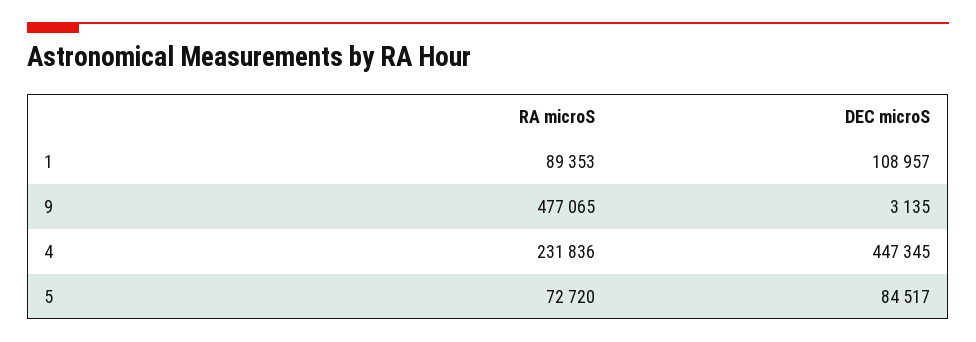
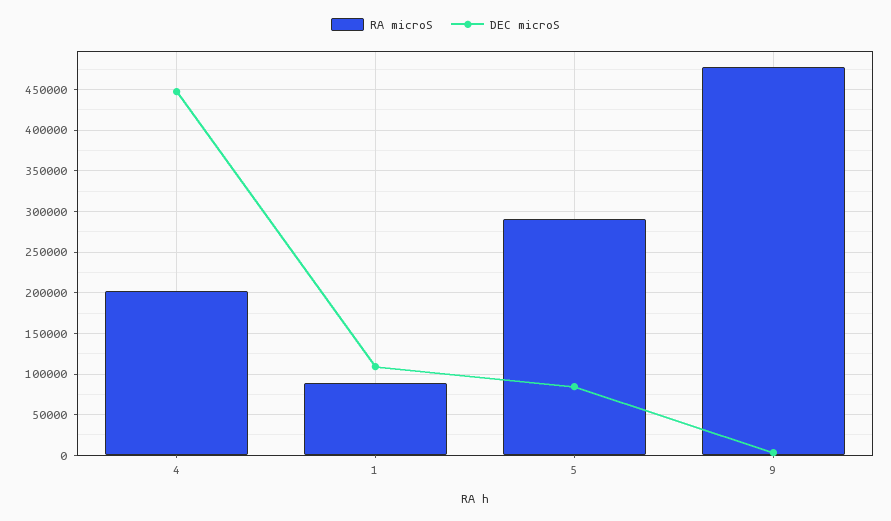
RA microS, 4: 231836 -> 200000
RA microS, 5: 72720 -> 290000

